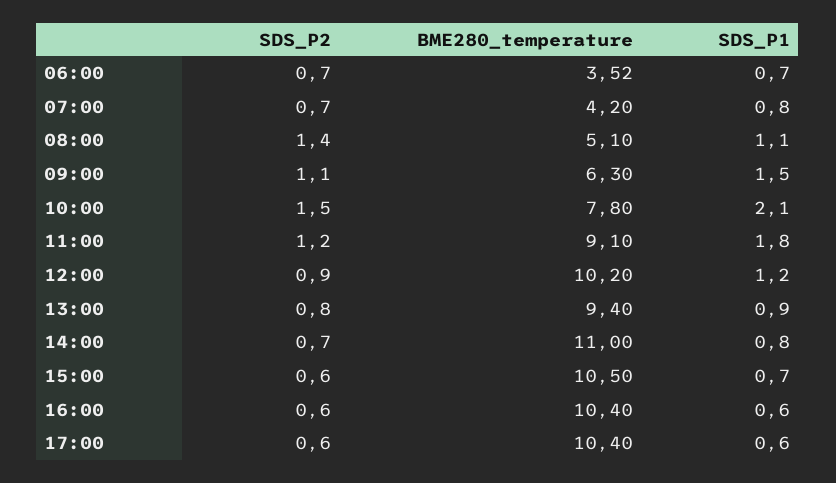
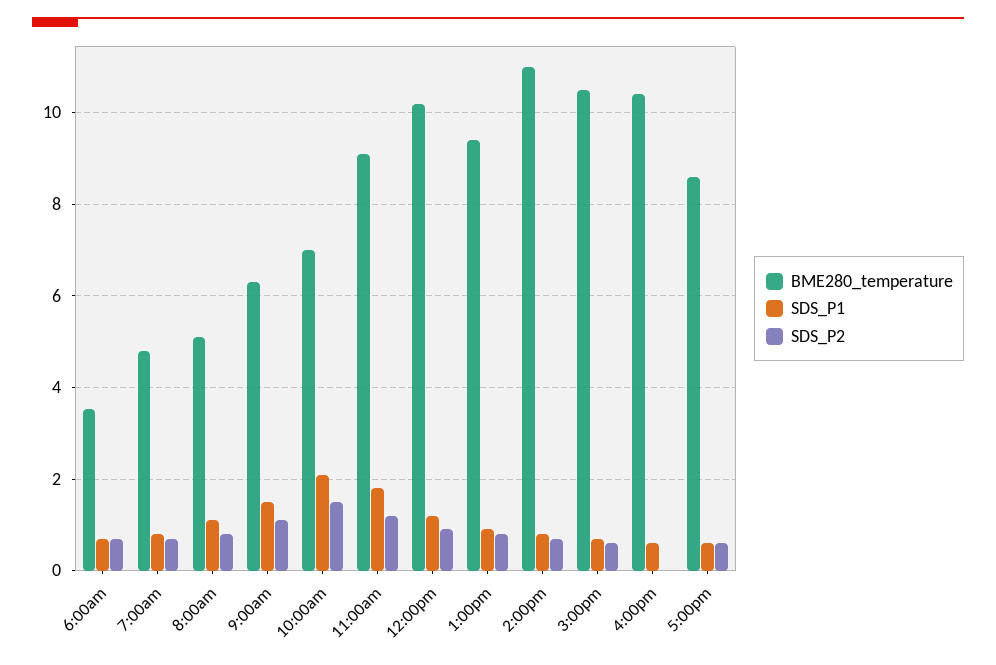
BME280_temperature, 07:00: 4.2 -> 4.8
SDS_P2, 08:00: 1.4 -> 0.8
BME280_temperature, 10:00: 7.8 -> 7
SDS_P2, 16:00: 0.6 -> 0
BME280_temperature, 17:00: 10.4 -> 8.6

